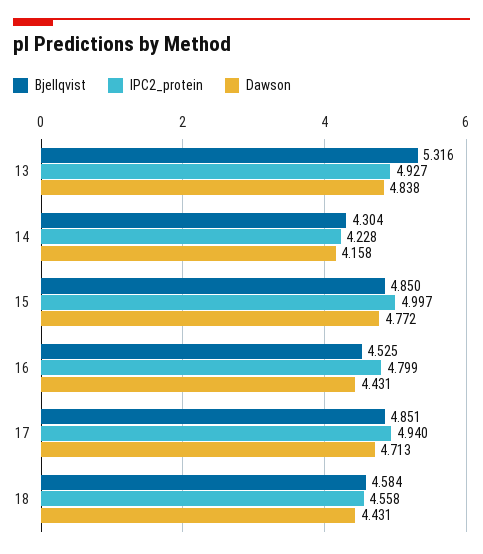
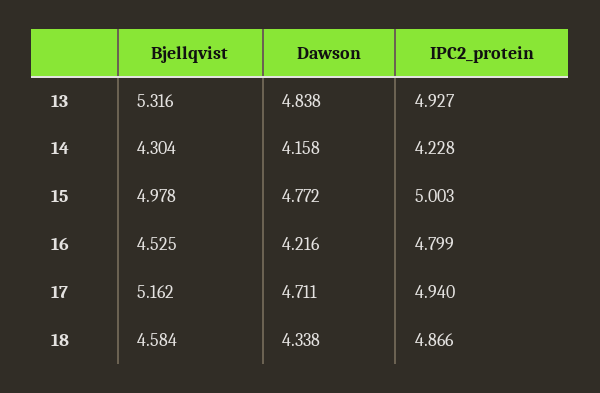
Bjellqvist, 15: 4.85 -> 4.978
IPC2_protein, 15: 4.997 -> 5.003
Dawson, 16: 4.431 -> 4.216
Bjellqvist, 17: 4.851 -> 5.162
Dawson, 17: 4.713 -> 4.711
IPC2_protein, 18: 4.558 -> 4.866
Dawson, 18: 4.431 -> 4.338

